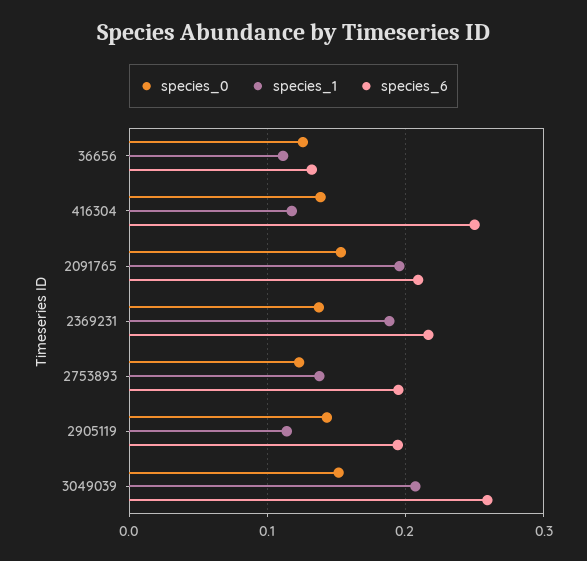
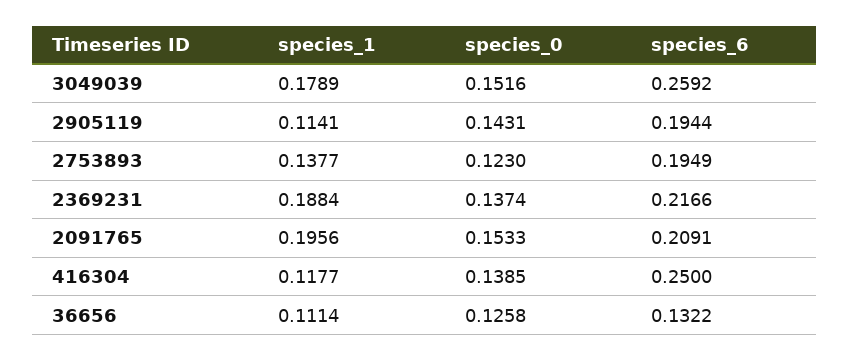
species_1, 3049039: 0.21 -> 0.1789

